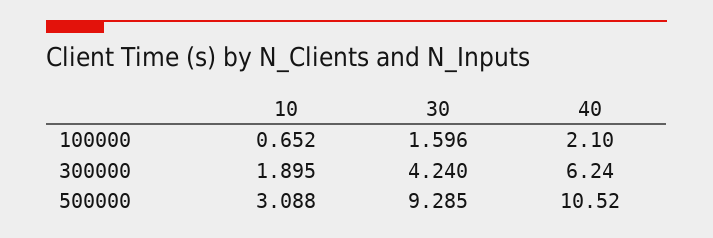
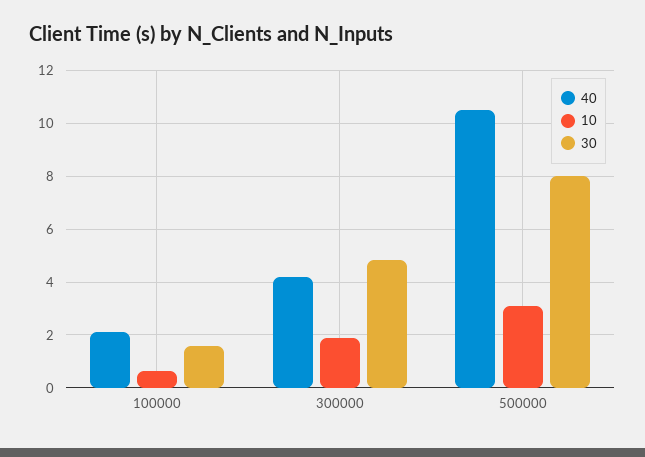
30, 300000: 4.24 -> 4.75
40, 300000: 6.24 -> 4.25
30, 500000: 9.285 -> 8

